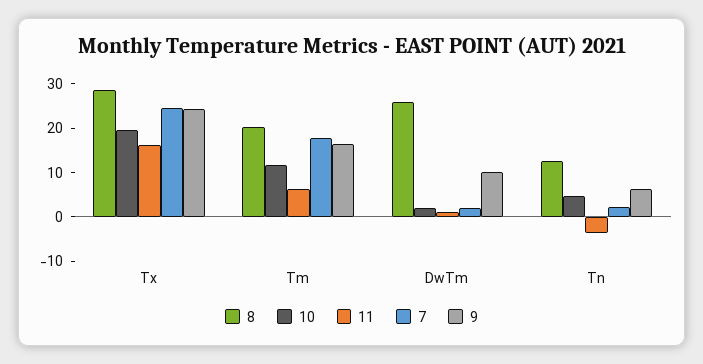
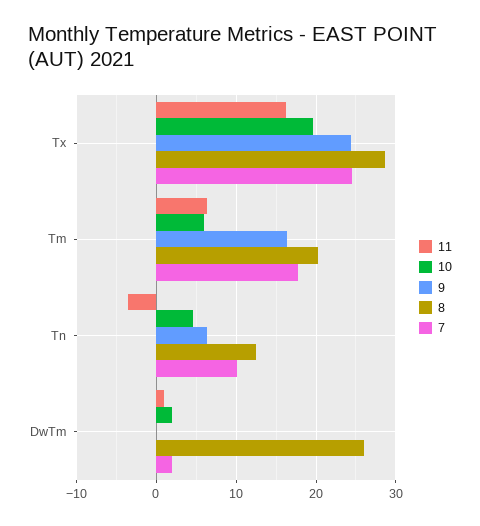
10, Tm: 12 -> 6
9, DwTm: 10 -> 0
7, Tn: 2 -> 10

